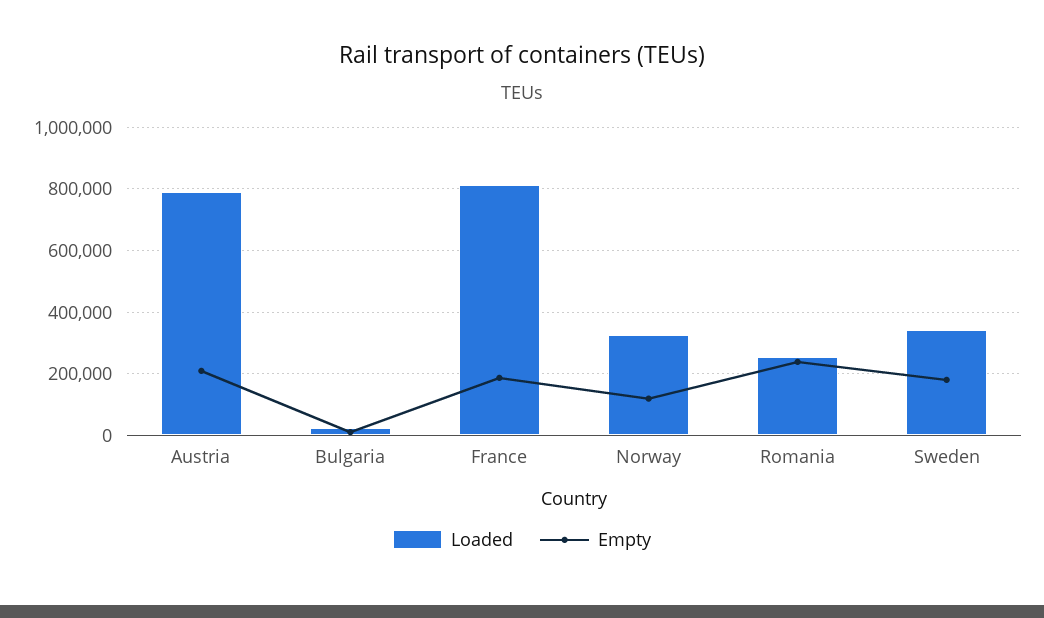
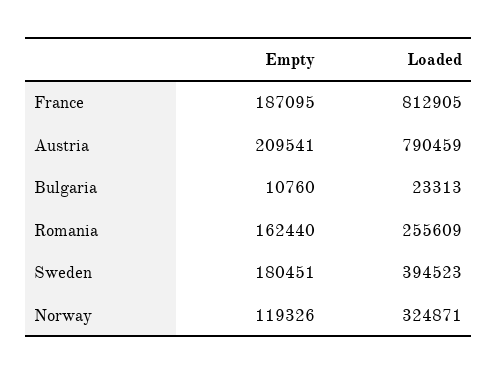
Empty, Romania: 240000 -> 162440
Loaded, Sweden: 340000 -> 394523

